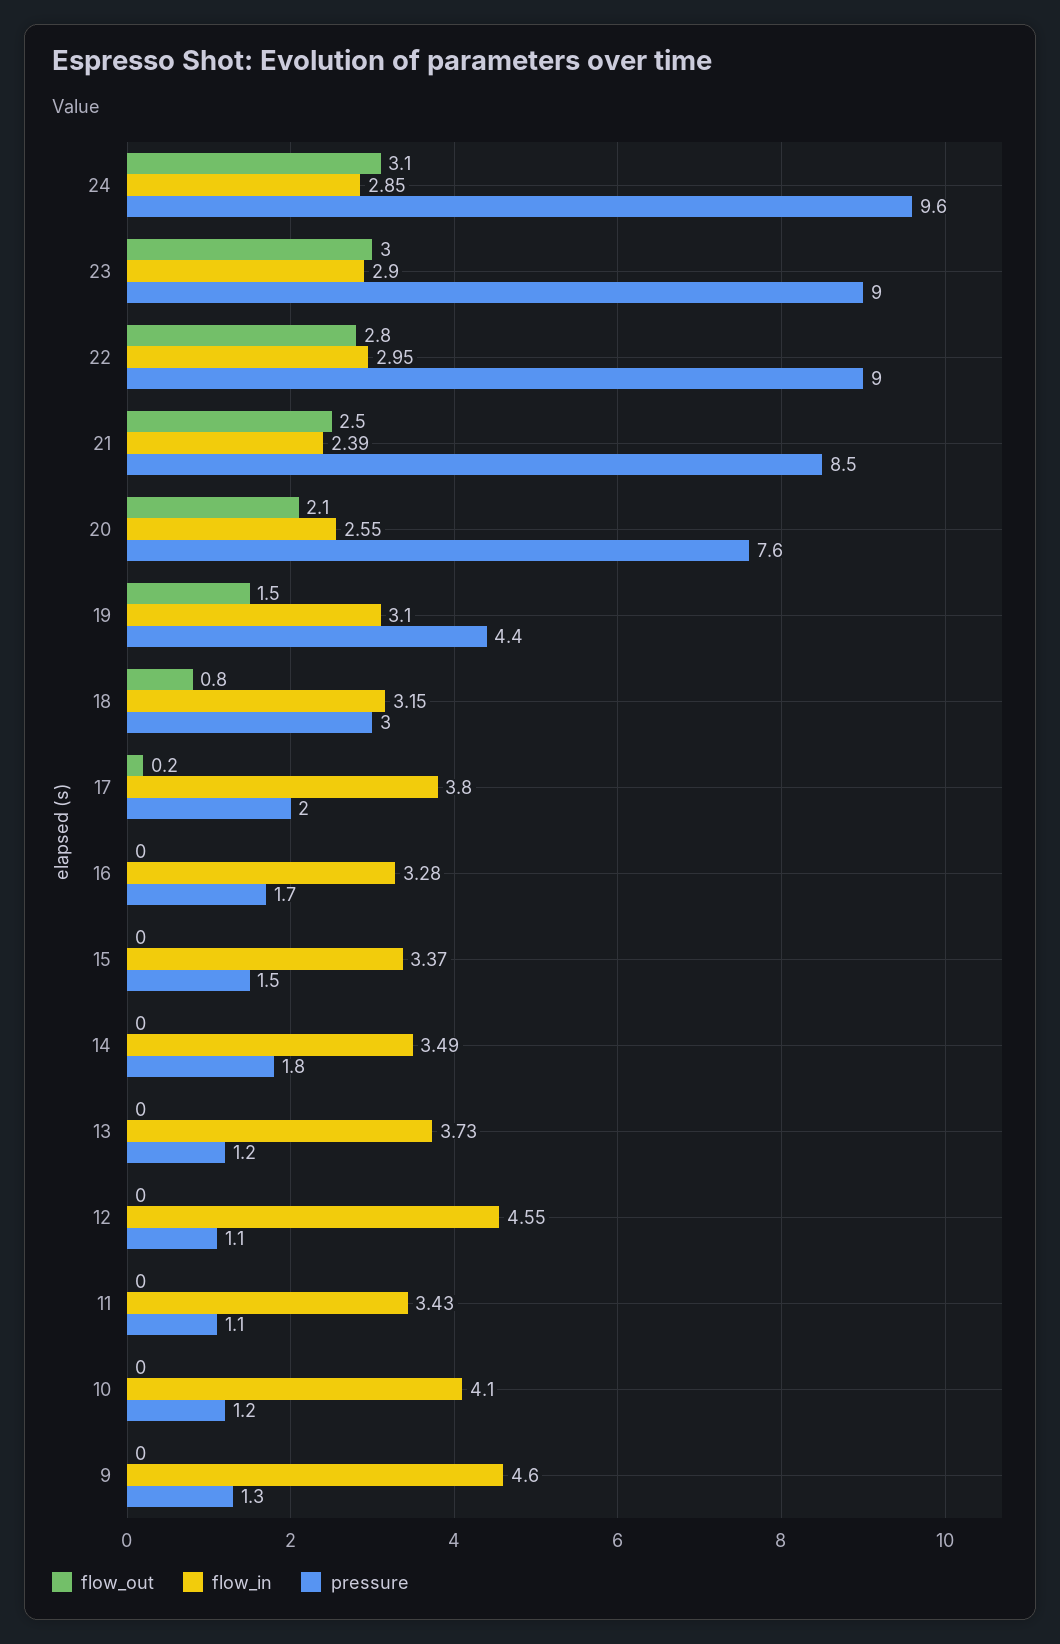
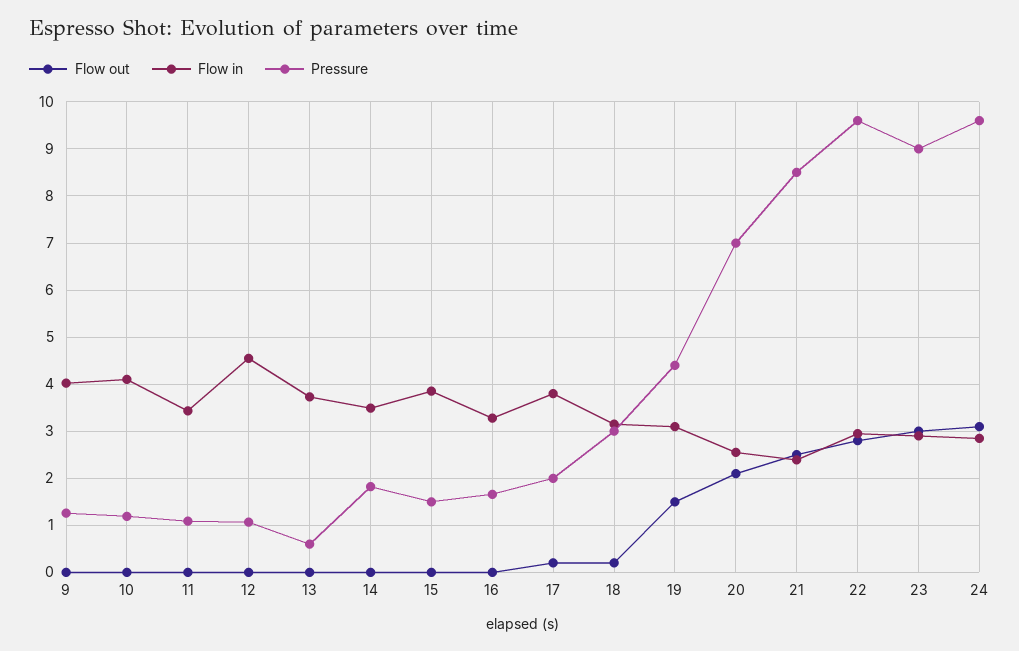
pressure, 22: 9 -> 9.6
pressure, 20: 7.6 -> 7
flow_out, 18: 0.8 -> 0.2
flow_in, 15: 3.37 -> 3.8
pressure, 13: 1.2 -> 0.6
flow_in, 9: 4.6 -> 4

